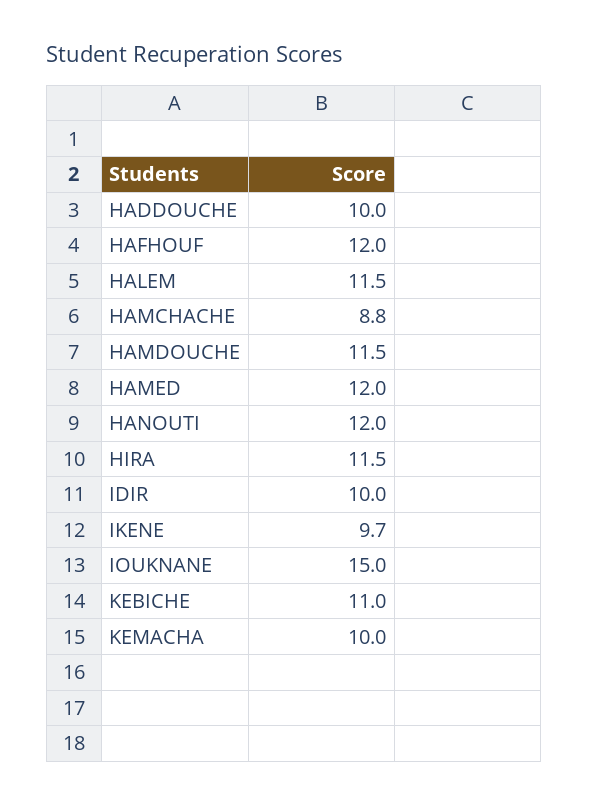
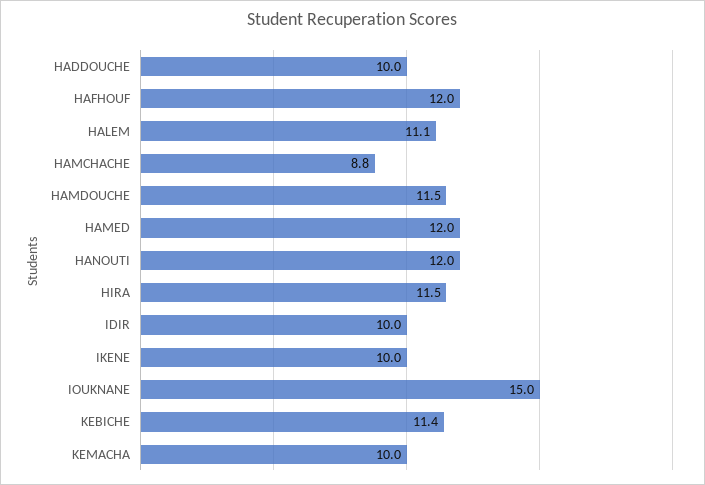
HALEM: 11.5 -> 11.1
IKENE: 9.7 -> 10
KEBICHE: 11 -> 11.4

